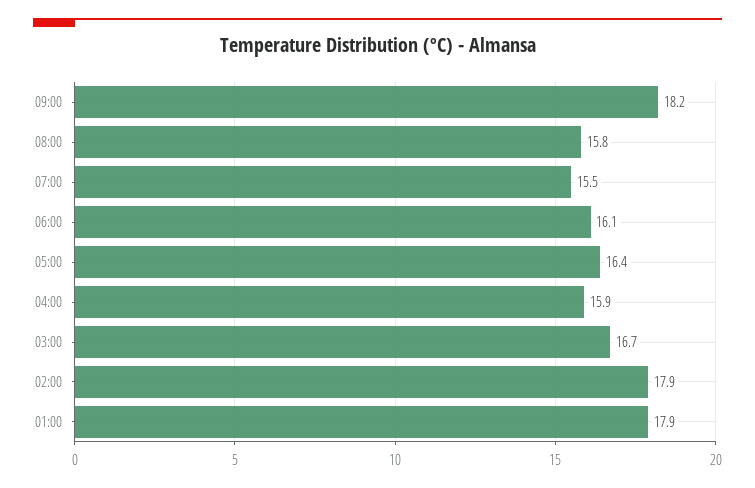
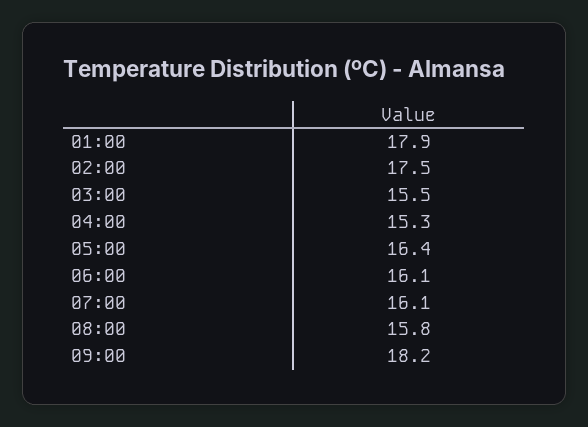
07:00: 15.5 -> 16.1
04:00: 15.9 -> 15.3
03:00: 16.7 -> 15.5
02:00: 17.9 -> 17.5

